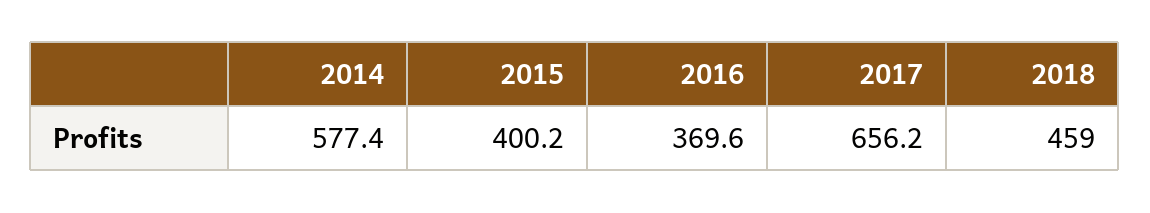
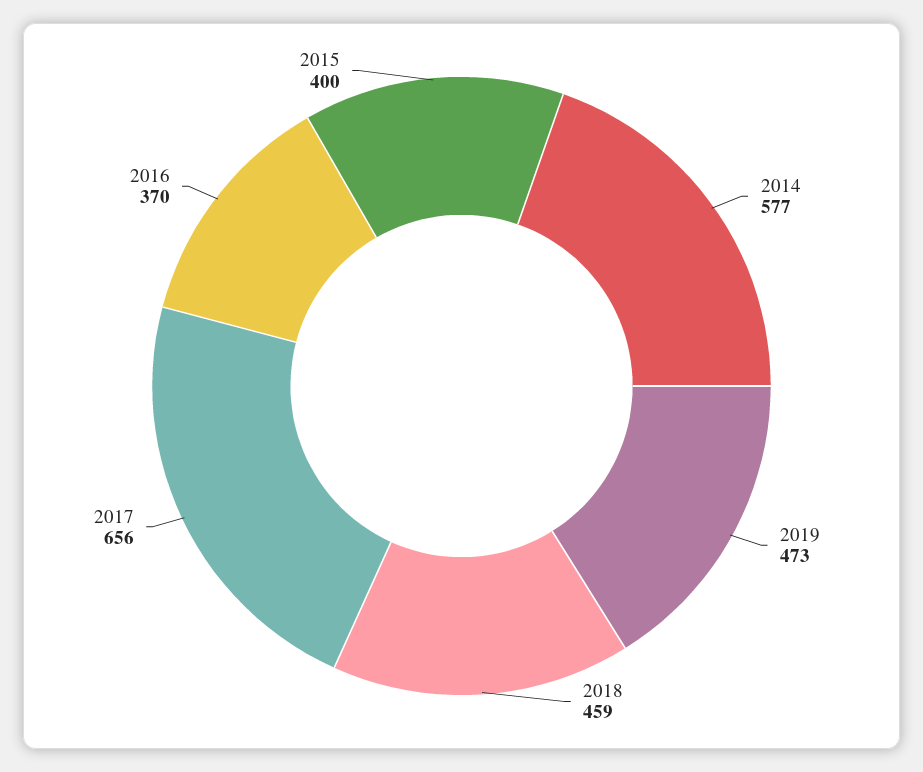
2019: none -> 473

